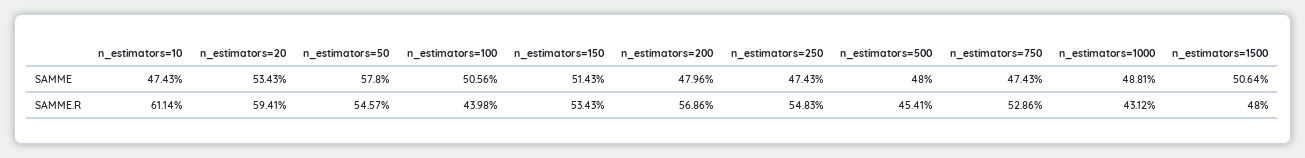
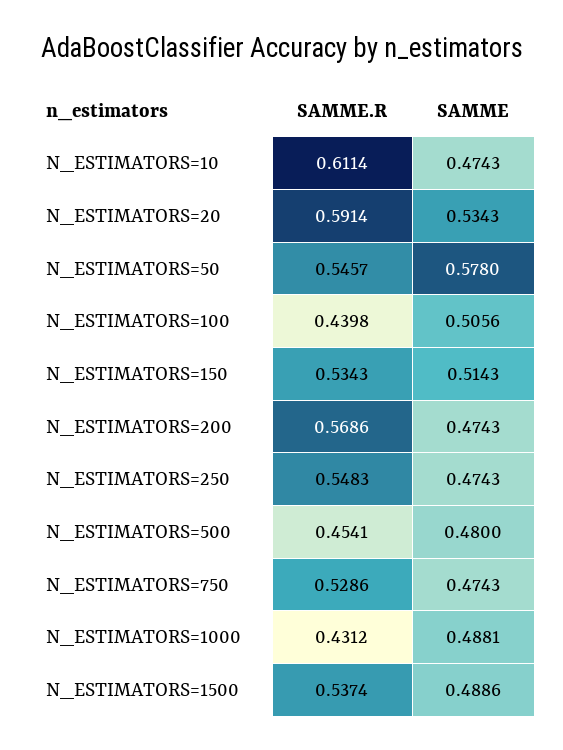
n_estimators=200, SAMME: 0.4796 -> 0.4743
n_estimators=1500, SAMME: 0.5064 -> 0.4886
n_estimators=20, SAMME.R: 0.5941 -> 0.5914
n_estimators=1500, SAMME.R: 0.48 -> 0.5374

